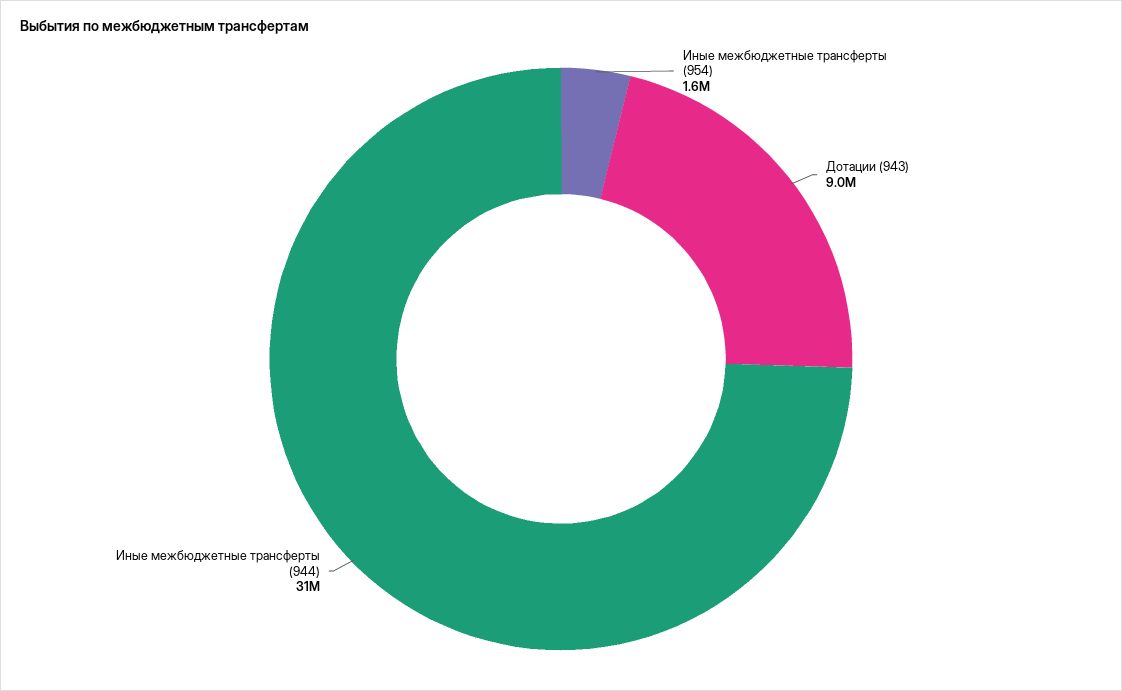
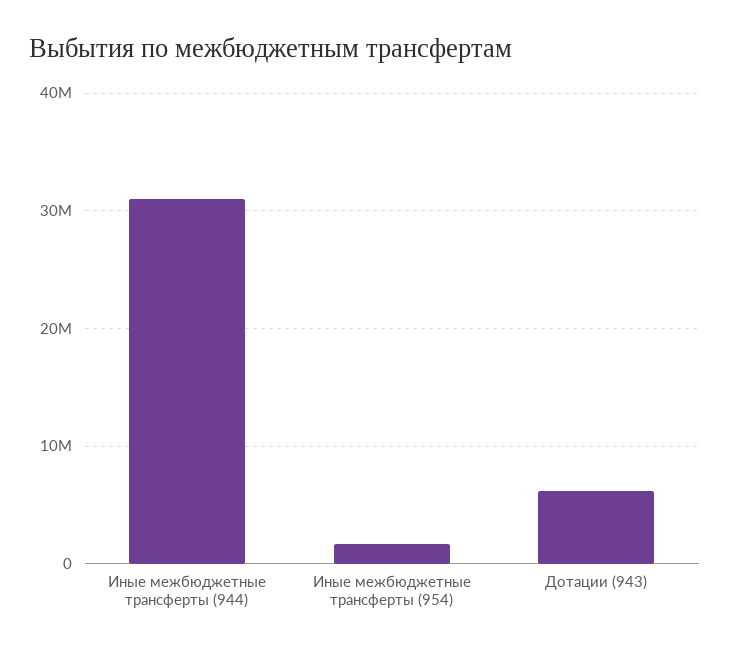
Дотации (943): 9000000 -> 6000000

